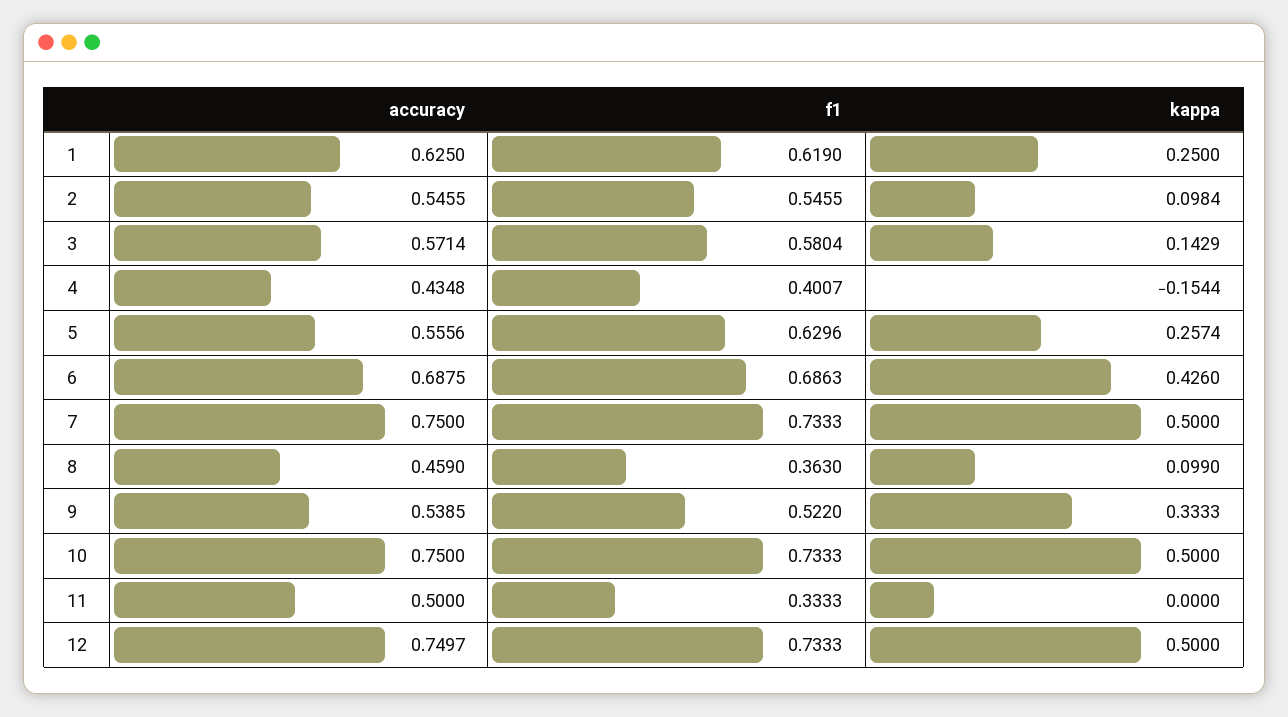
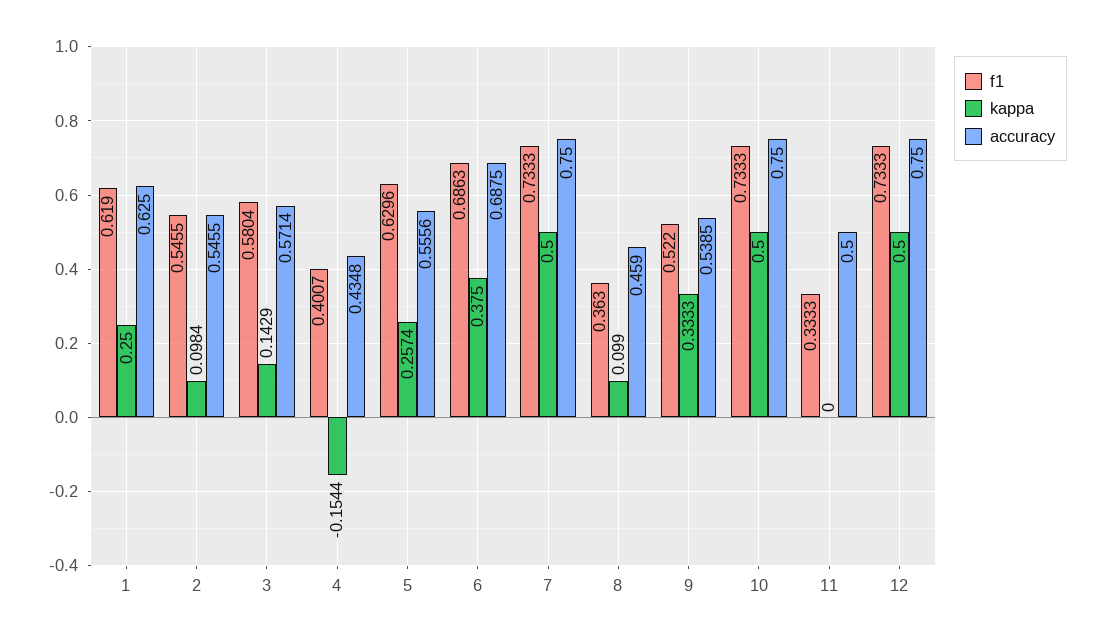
kappa, 6: 0.426 -> 0.375
accuracy, 12: 0.7497 -> 0.75

